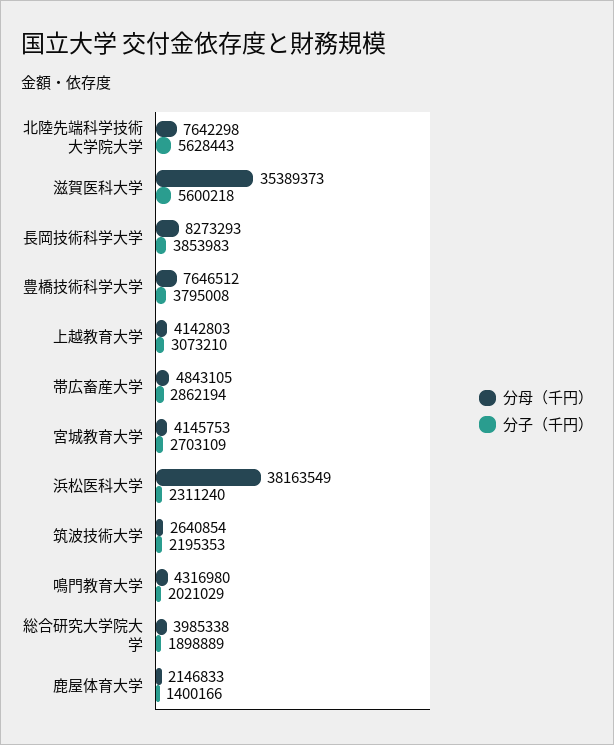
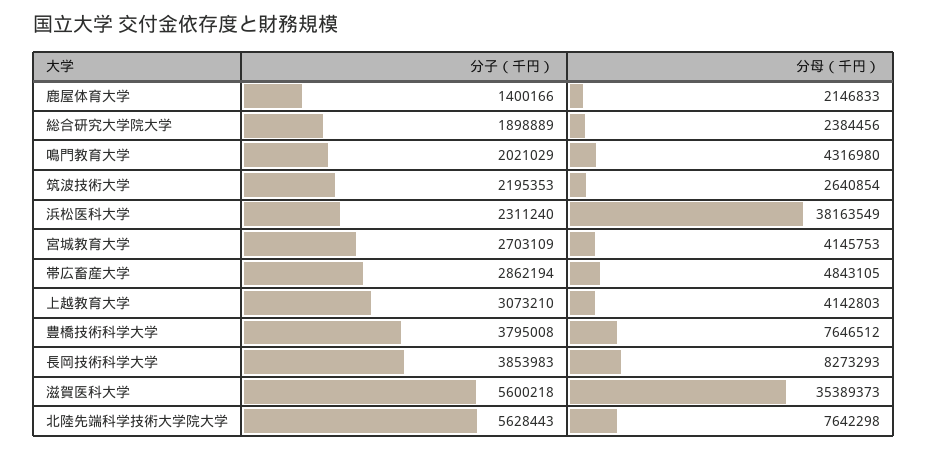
分母（千円）, 総合研究大学院大学: 3985338 -> 2384456

